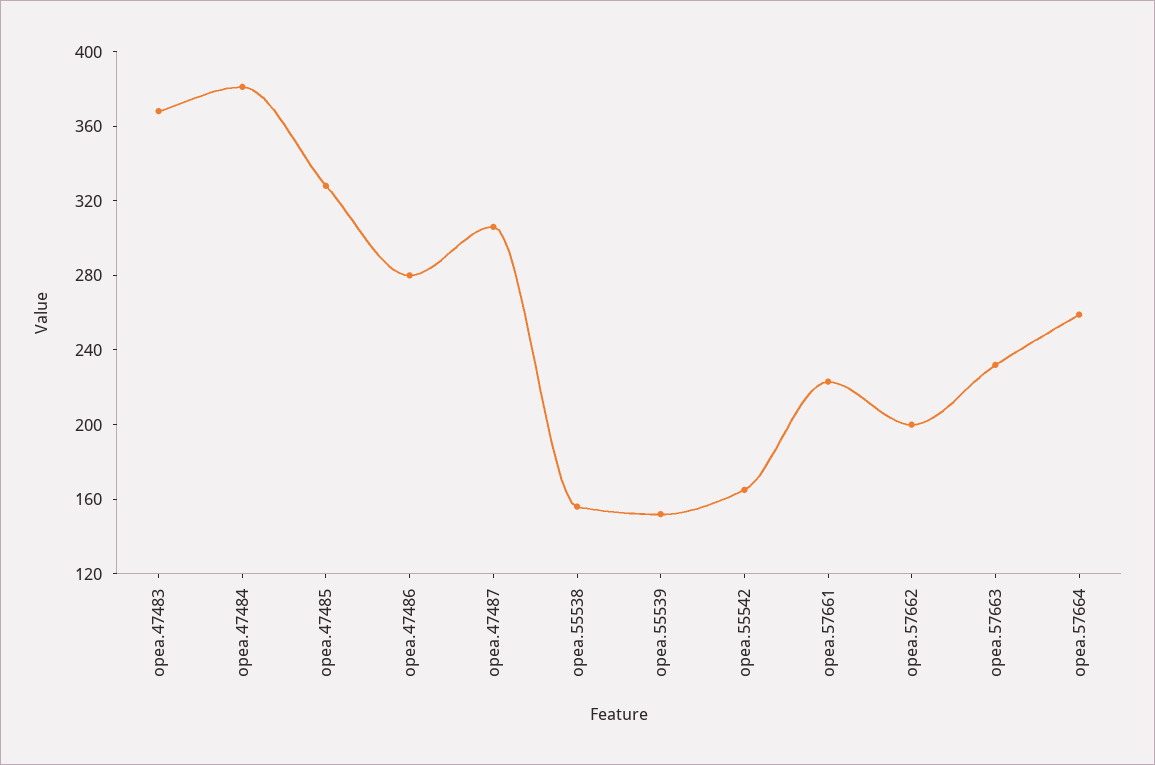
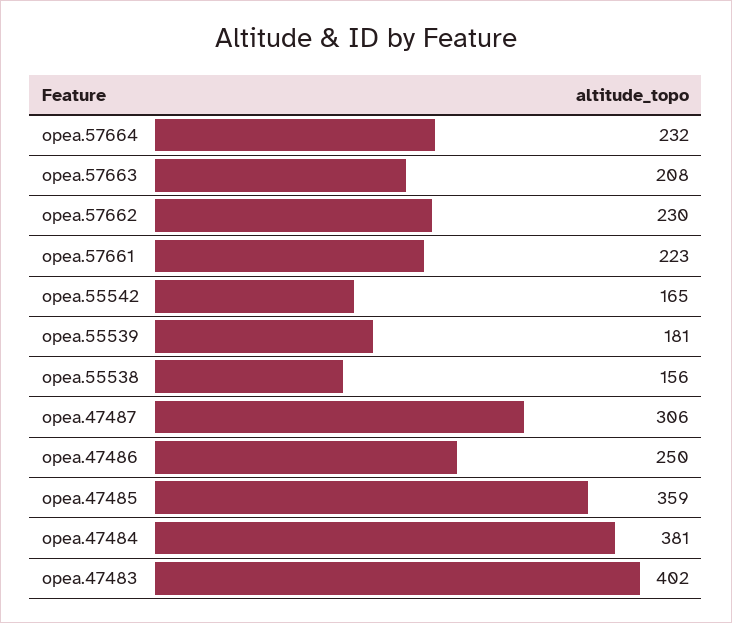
opea.47483: 370 -> 402
opea.47485: 330 -> 359
opea.47486: 280 -> 250
opea.55539: 150 -> 181
opea.57662: 200 -> 230
opea.57663: 230 -> 208
opea.57664: 260 -> 232

